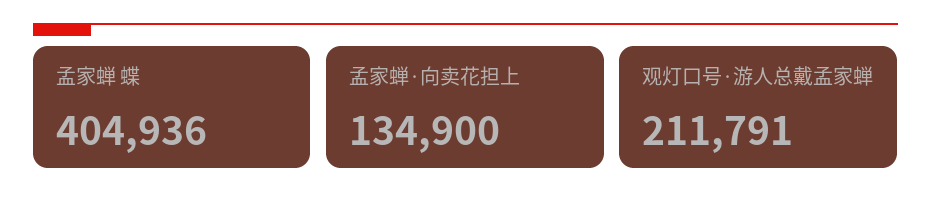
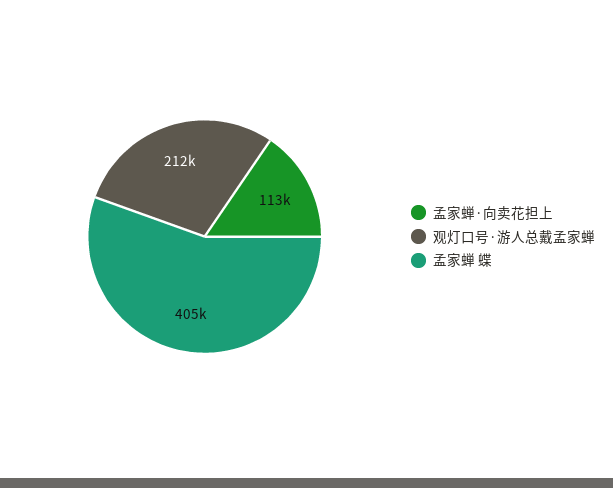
孟家蝉·向卖花担上: 134900 -> 113000

